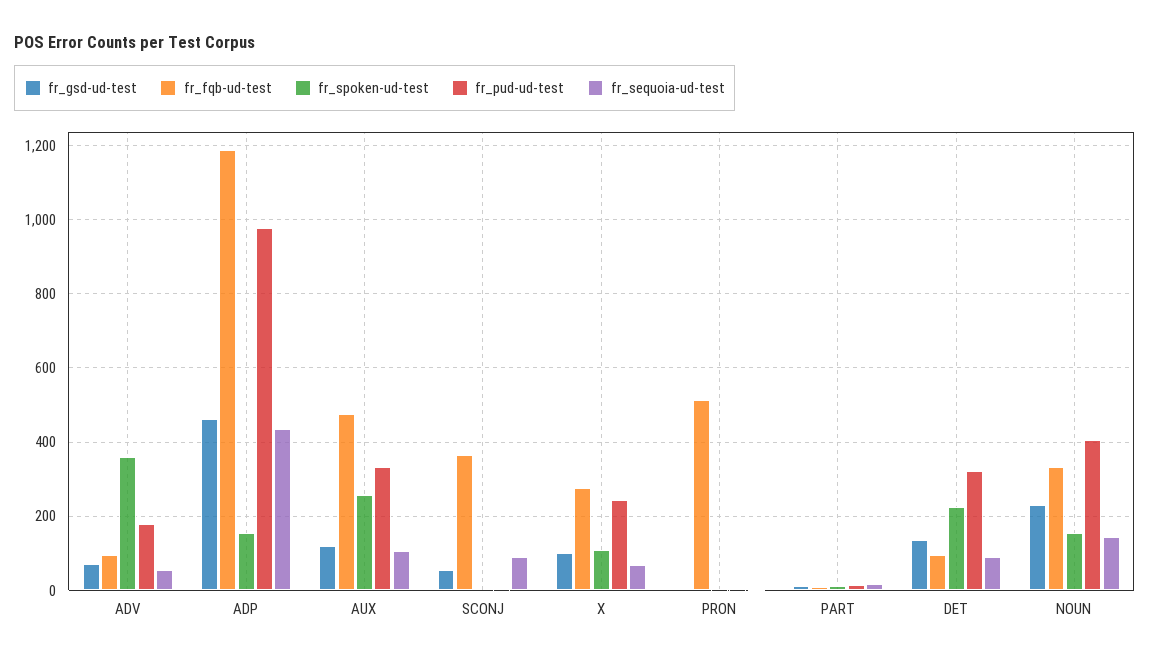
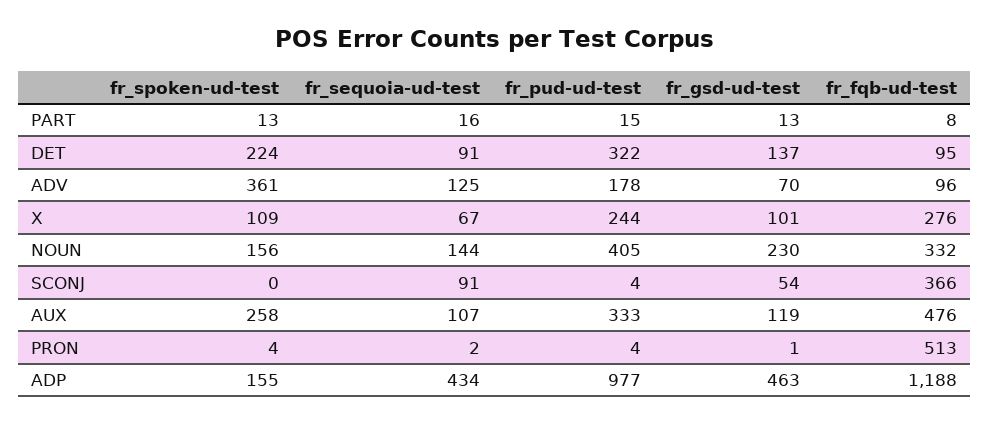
fr_sequoia-ud-test, ADV: 60 -> 125

